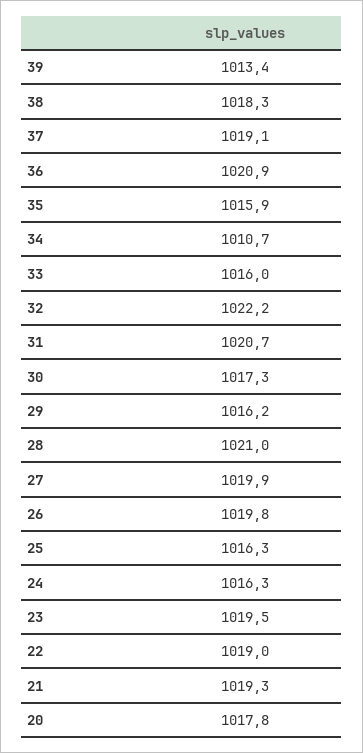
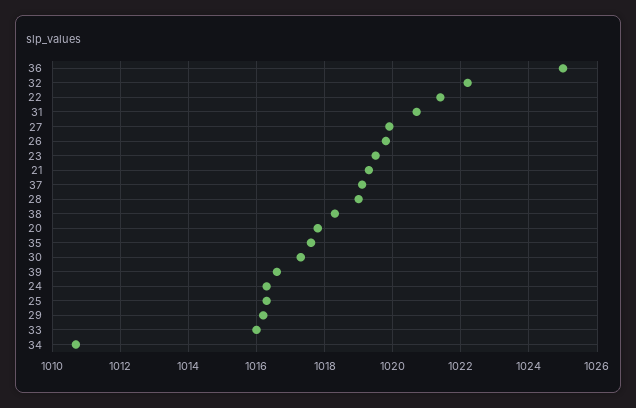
39: 1013.4 -> 1016.5
36: 1020.9 -> 1025
35: 1015.9 -> 1017.5
28: 1021 -> 1019
22: 1019 -> 1021.5

